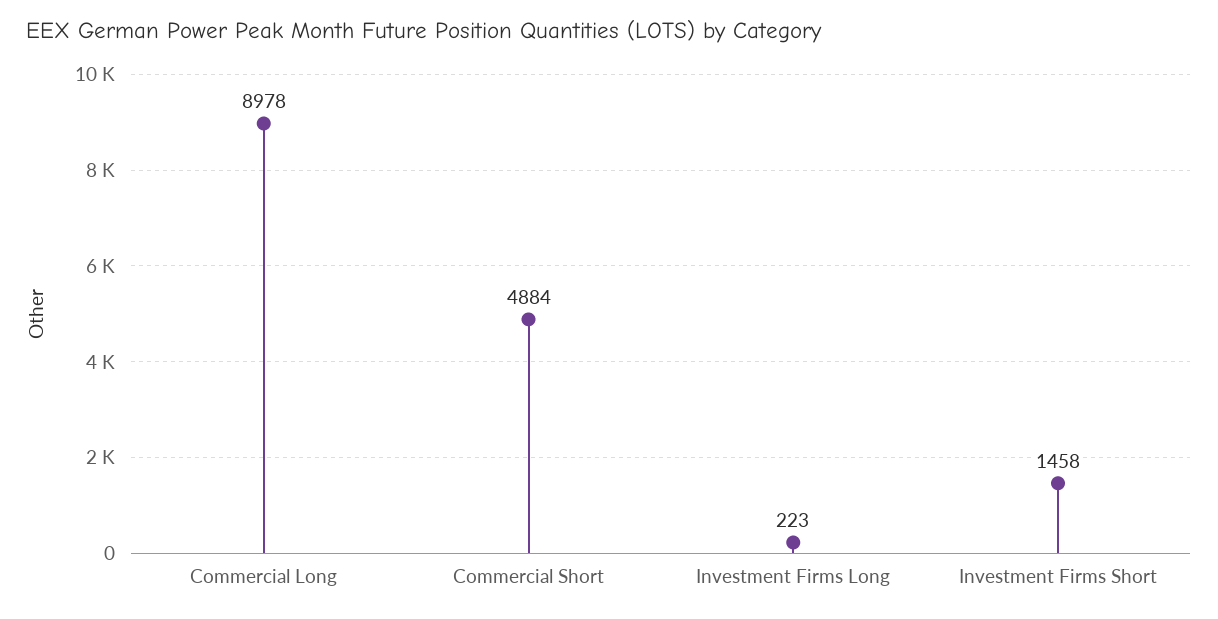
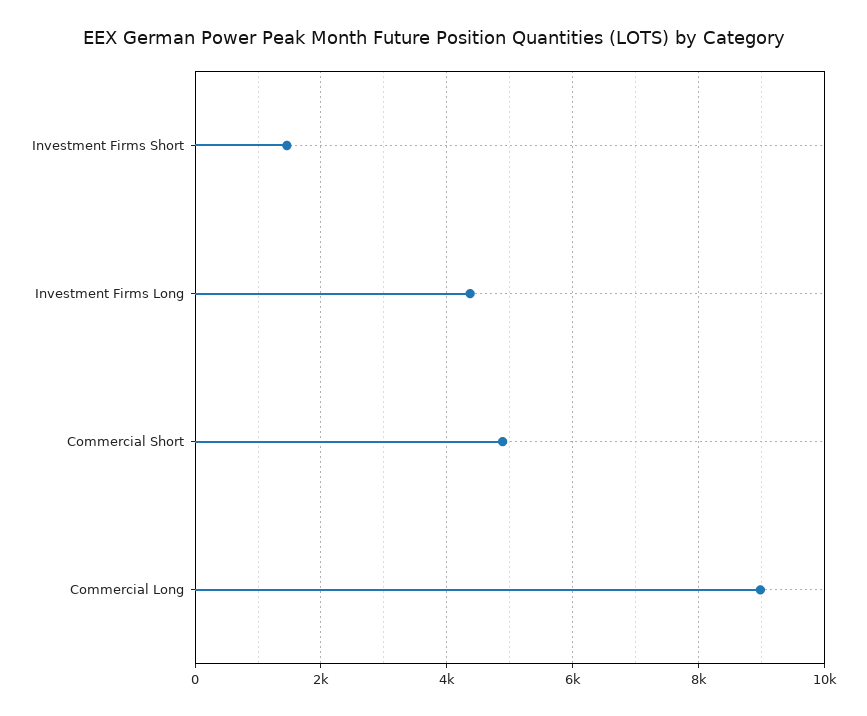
Investment Firms Long: 223 -> 4400

